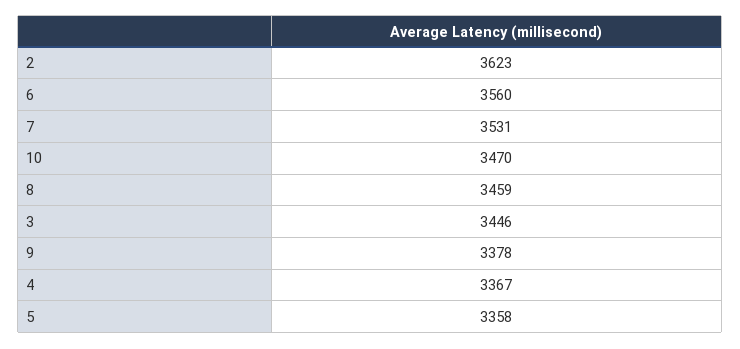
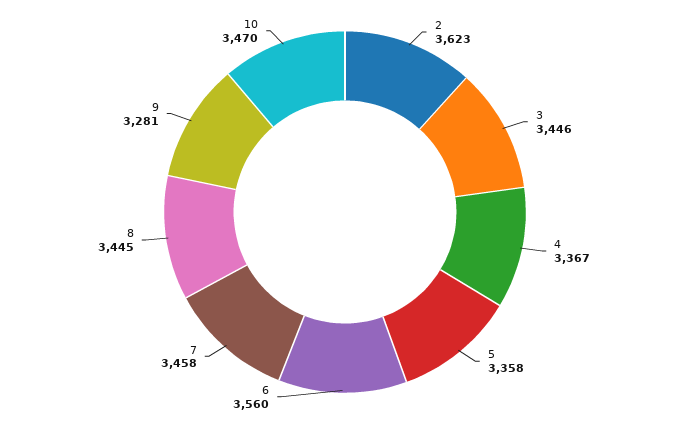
7: 3531 -> 3458
8: 3459 -> 3445
9: 3378 -> 3281

